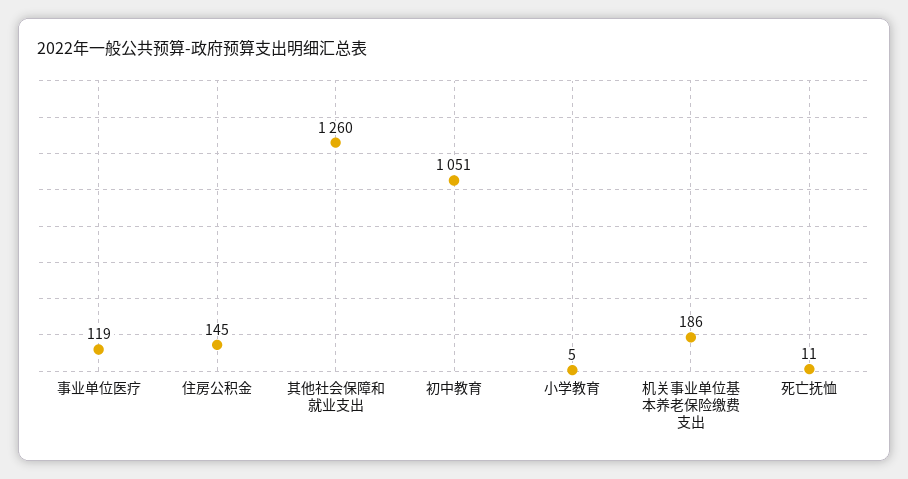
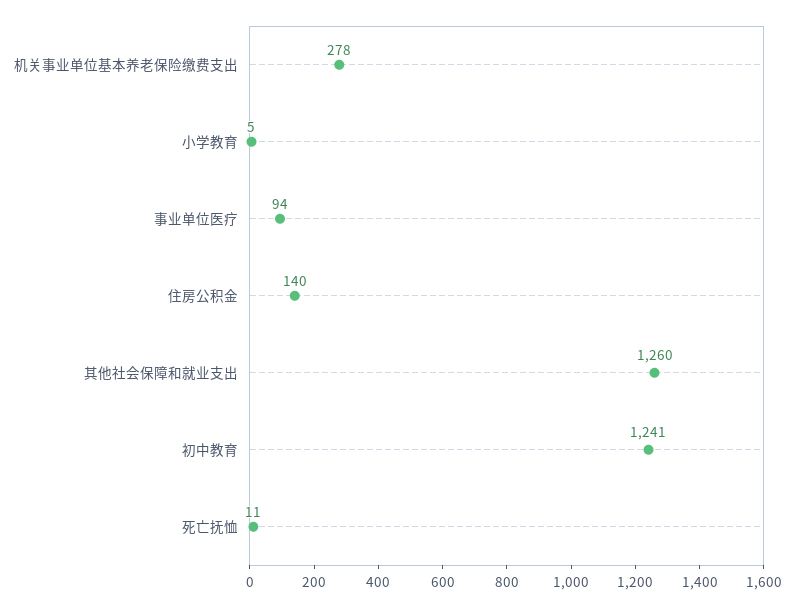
事业单位医疗: 119 -> 94
住房公积金: 145 -> 140
初中教育: 1051 -> 1241
机关事业单位基本养老保险缴费支出: 186 -> 278

